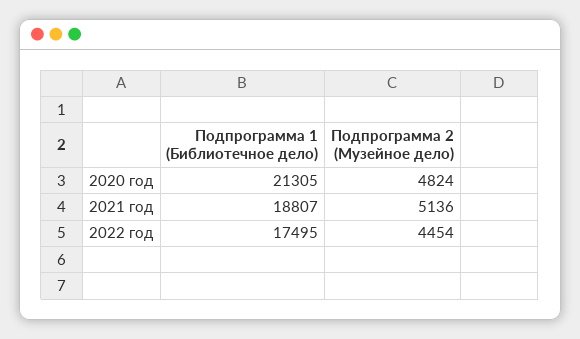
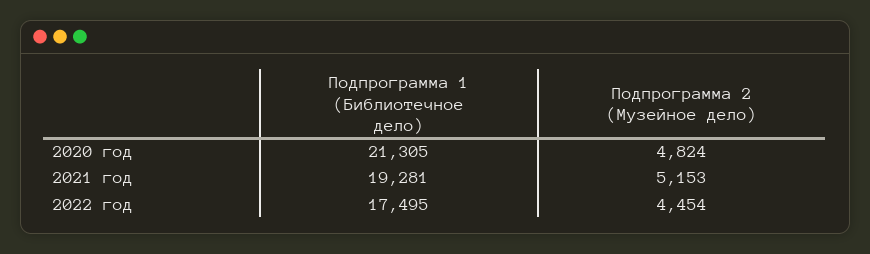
Подпрограмма 1 (Библиотечное дело), 2021 год: 18807 -> 19281
Подпрограмма 2 (Музейное дело), 2021 год: 5136 -> 5153

